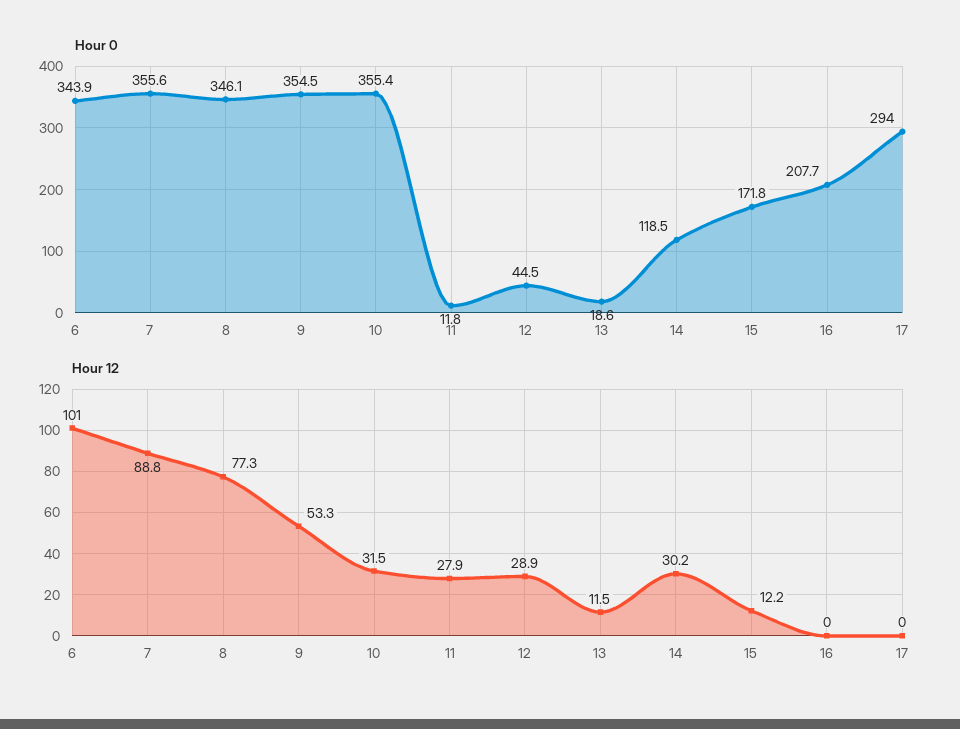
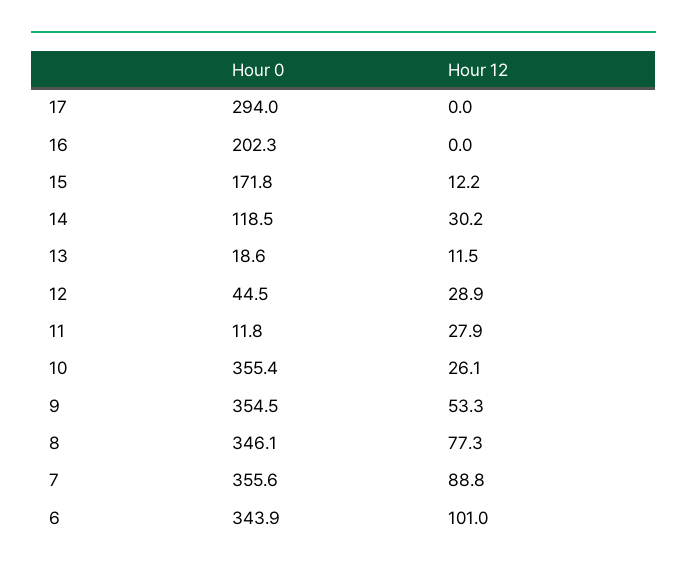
Hour 0, 16: 207.7 -> 202.3
Hour 12, 10: 31.5 -> 26.1

